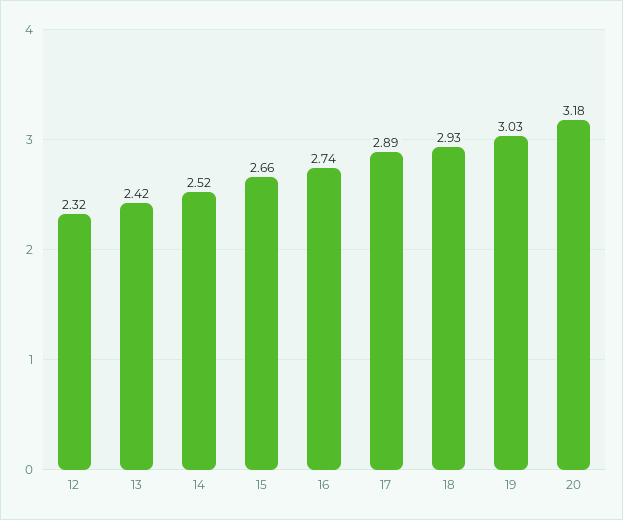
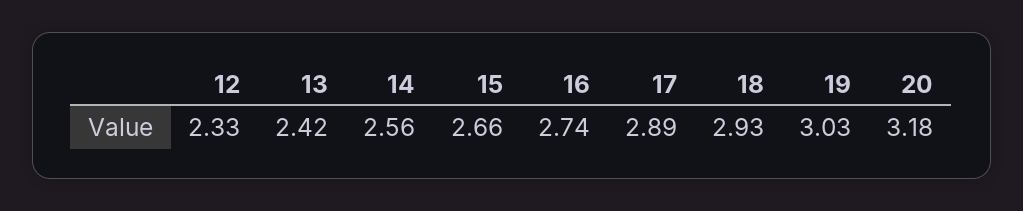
12: 2.32 -> 2.33
14: 2.52 -> 2.56

